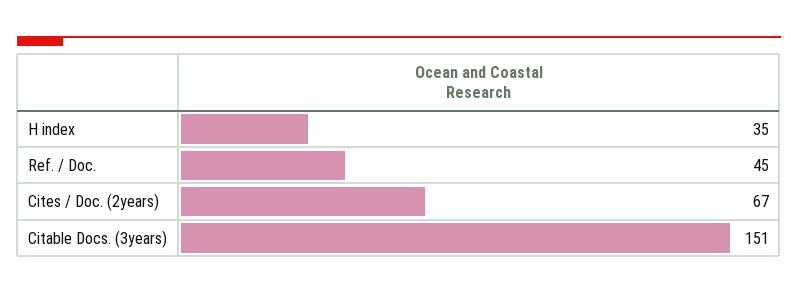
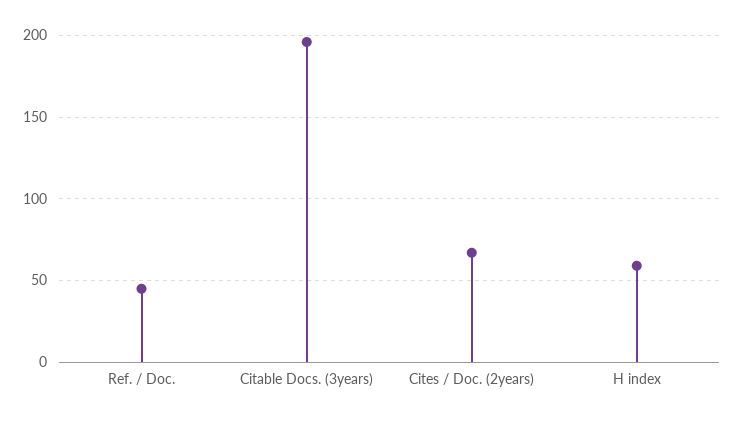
H index: 35 -> 60
Citable Docs. (3years): 151 -> 195

